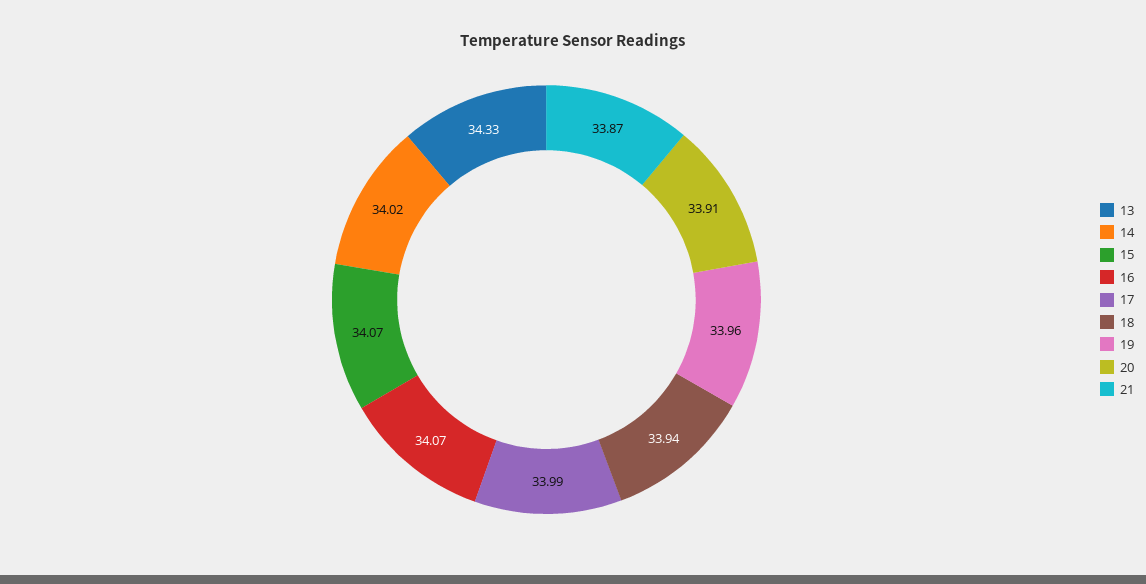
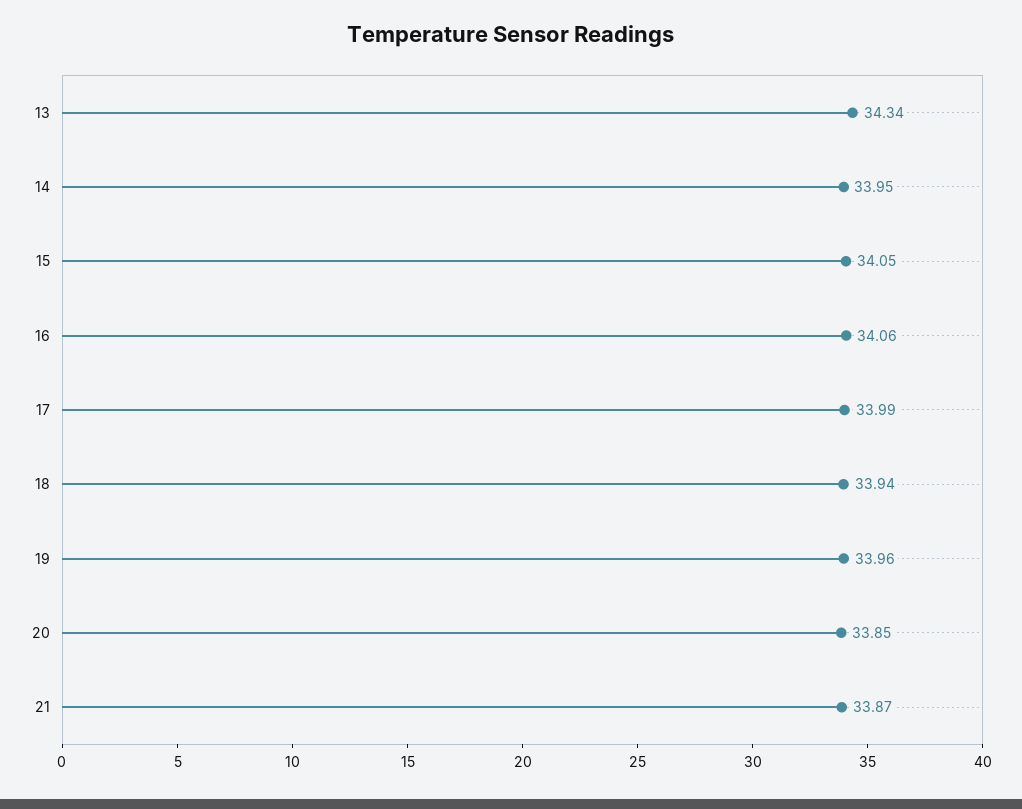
13: 34.33 -> 34.34
14: 34.02 -> 33.95
15: 34.07 -> 34.05
16: 34.07 -> 34.06
20: 33.91 -> 33.85

